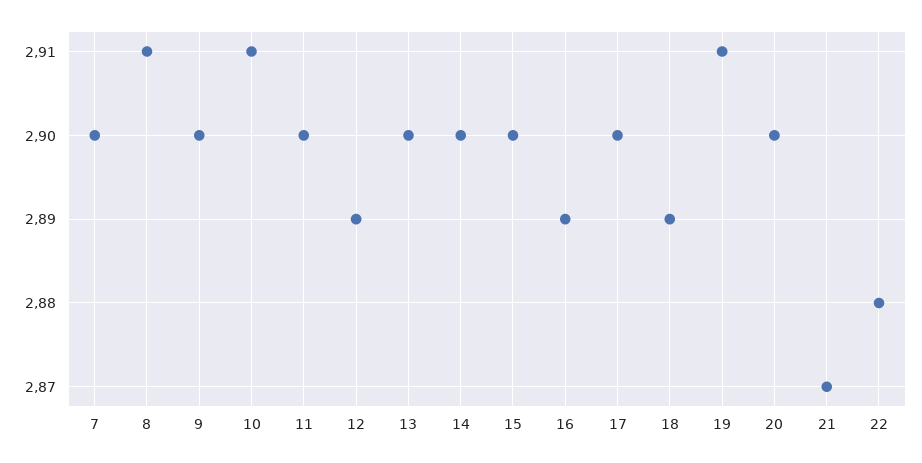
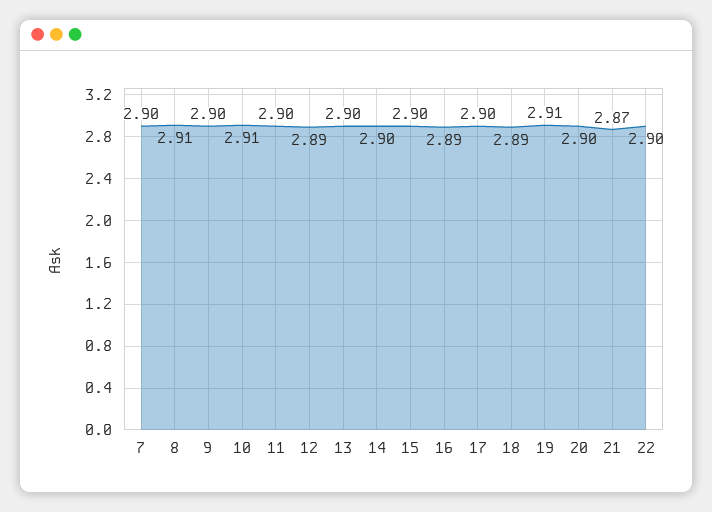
22: 2.88 -> 2.9

